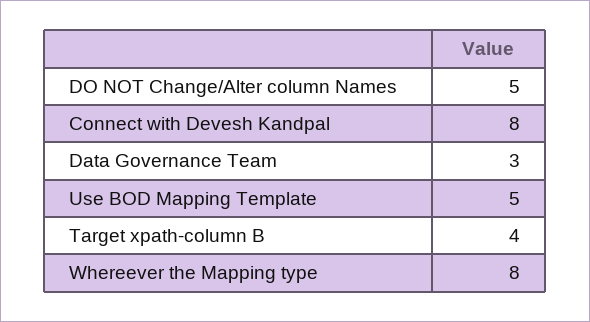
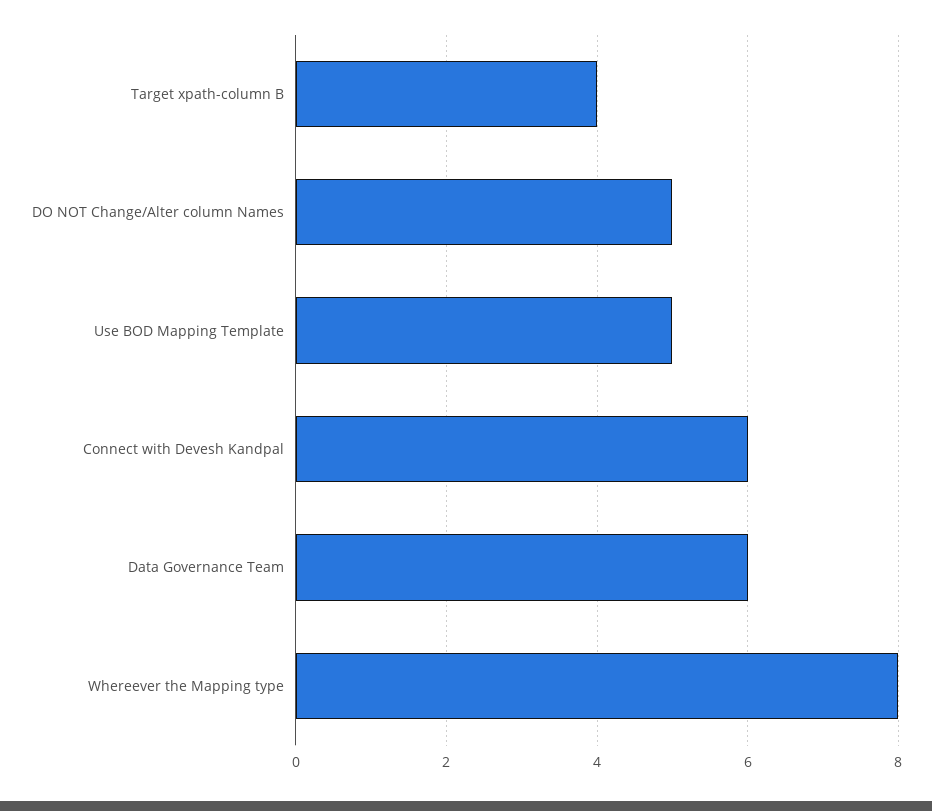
Connect with Devesh Kandpal: 8 -> 6
Data Governance Team: 3 -> 6

